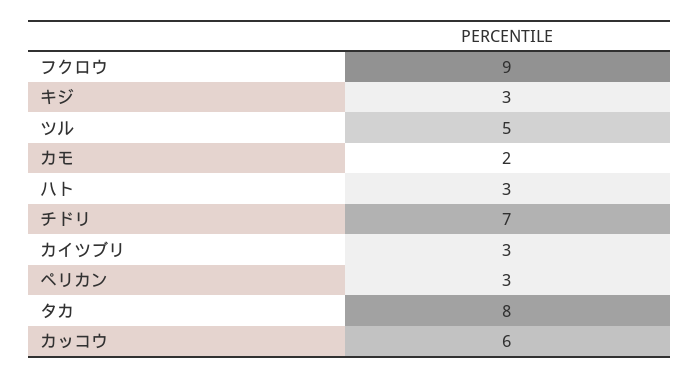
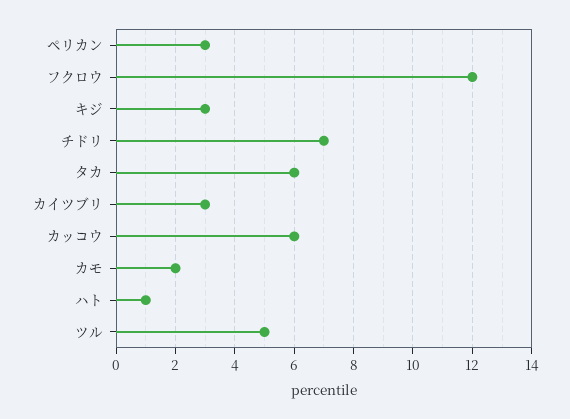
フクロウ: 9 -> 12
ハト: 3 -> 1
タカ: 8 -> 6

